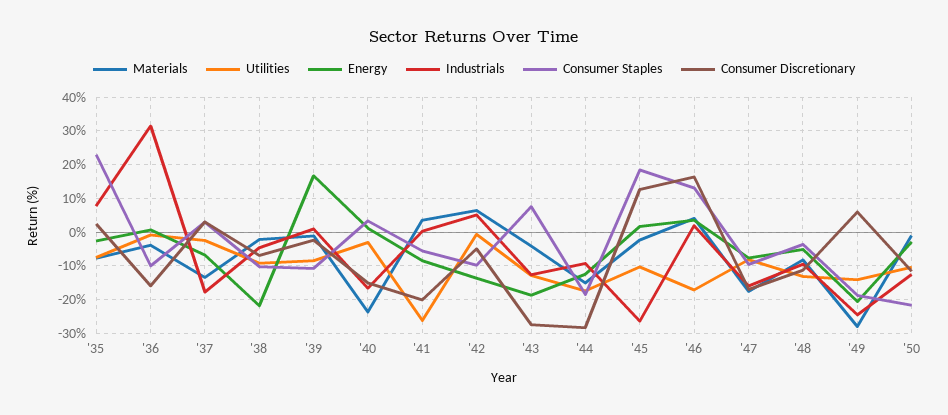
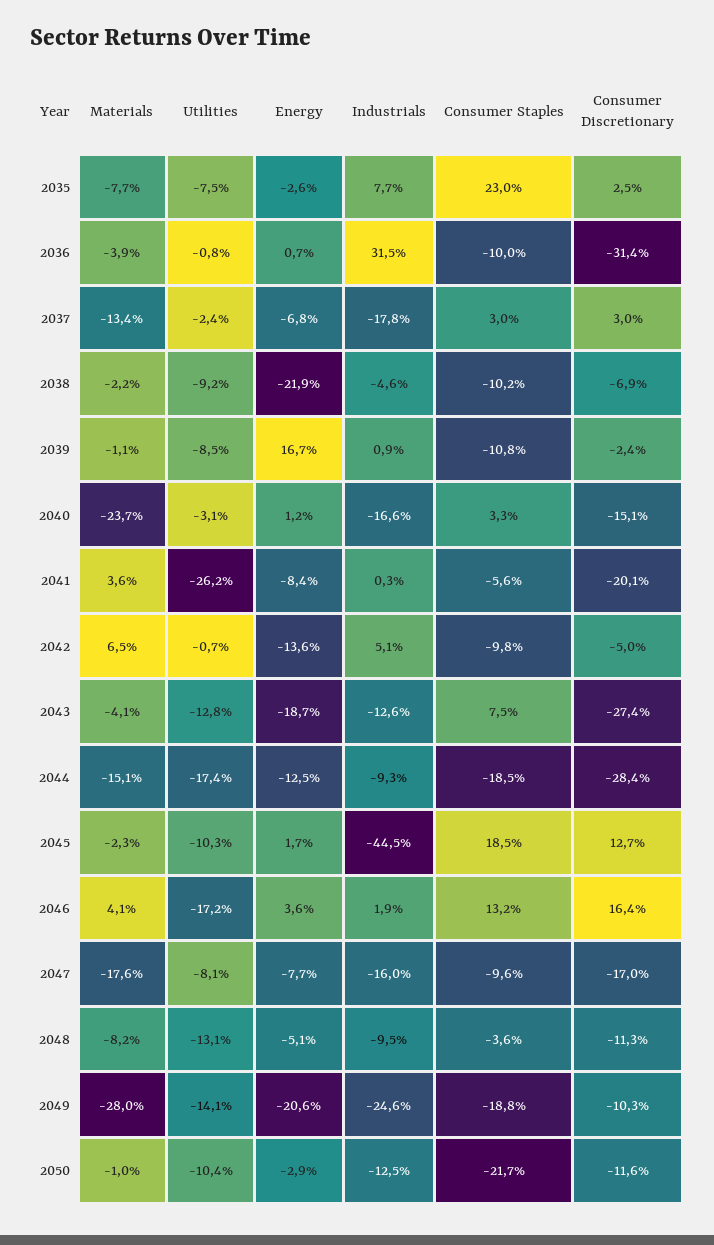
Consumer Discretionary, '36: -16 -> -31.4
Industrials, '45: -26 -> -44.5
Consumer Discretionary, '49: 6 -> -10.3

